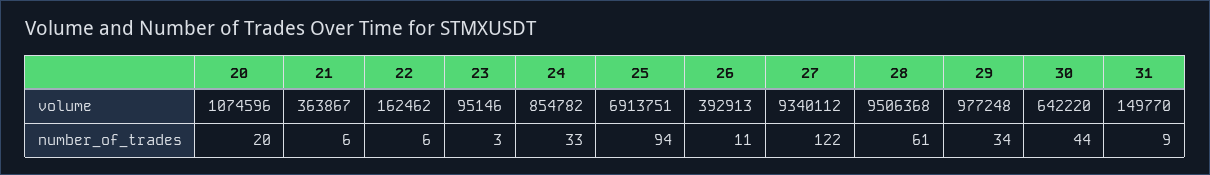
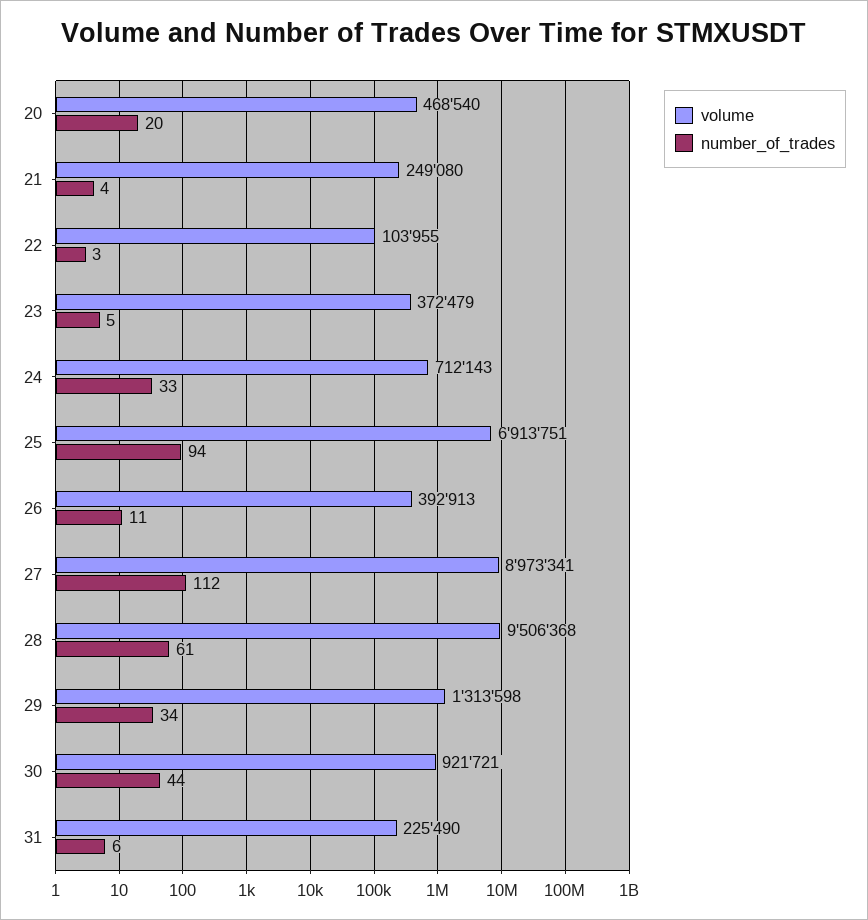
volume, 20: 1074596 -> 468540
volume, 21: 363867 -> 249080
volume, 22: 162462 -> 103955
volume, 23: 95146 -> 372479
volume, 24: 854782 -> 712143
volume, 27: 9340112 -> 8973341
volume, 29: 977248 -> 1313598
volume, 30: 642220 -> 921721
volume, 31: 149770 -> 225490
number_of_trades, 21: 6 -> 4
number_of_trades, 22: 6 -> 3
number_of_trades, 23: 3 -> 5
number_of_trades, 27: 122 -> 112
number_of_trades, 31: 9 -> 6

